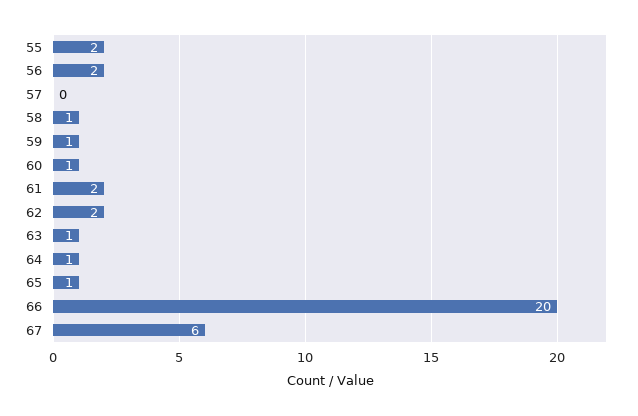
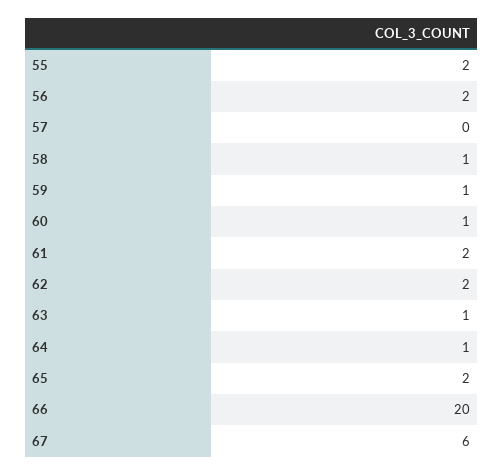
65: 1 -> 2

